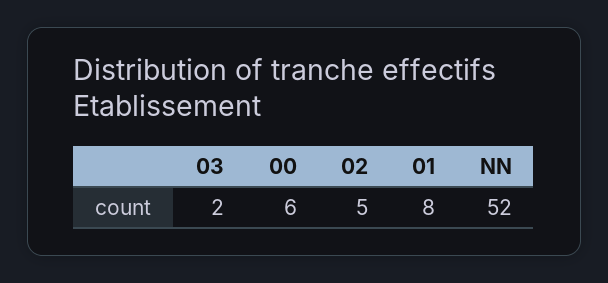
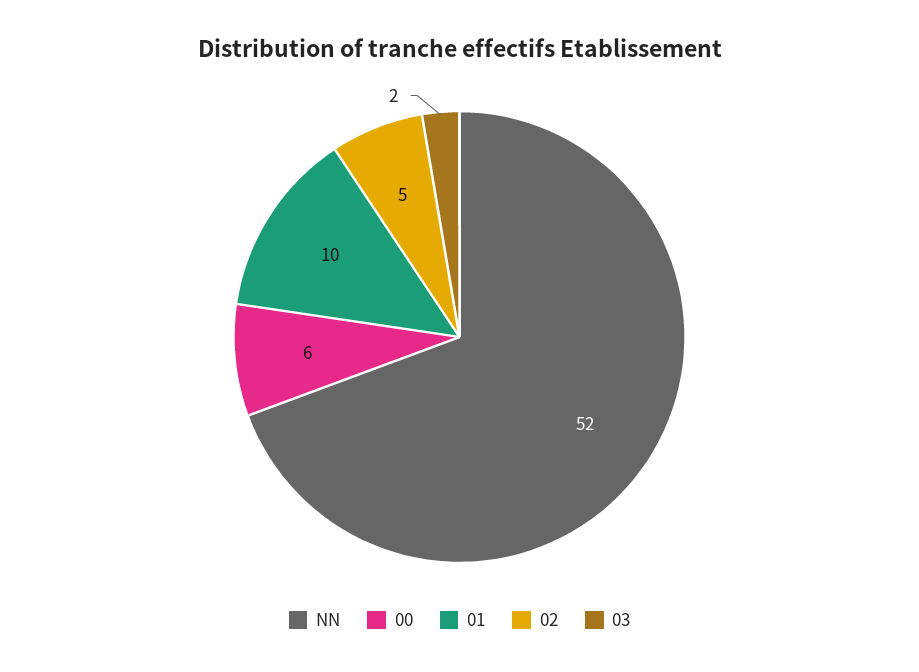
01: 8 -> 10

